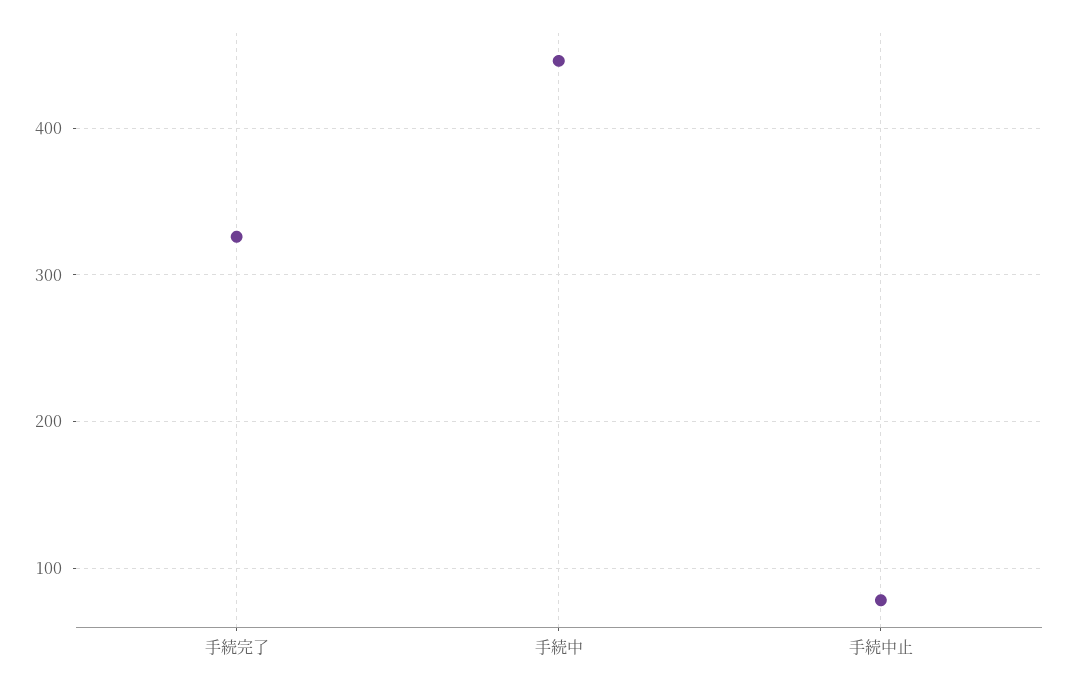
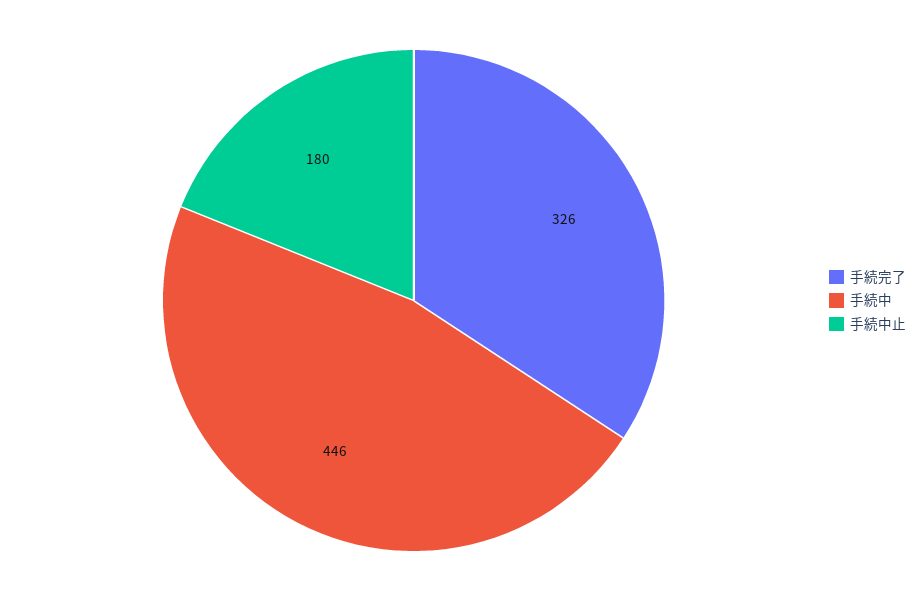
手続中止: 80 -> 180

